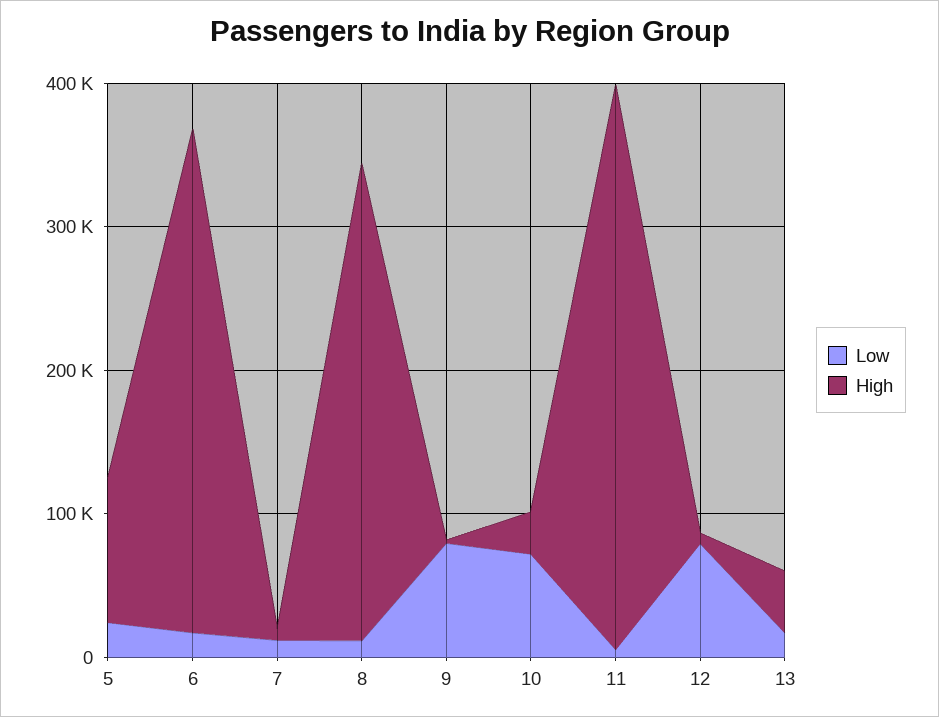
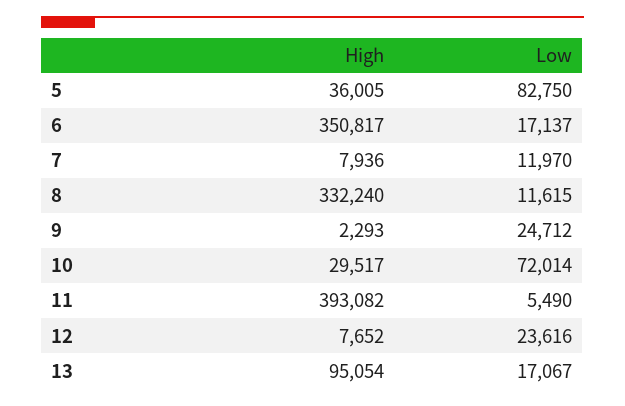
Low, 5: 20000 -> 82750
High, 5: 100000 -> 36005
Low, 9: 80000 -> 24712
Low, 12: 80000 -> 23616
High, 13: 40000 -> 95054

